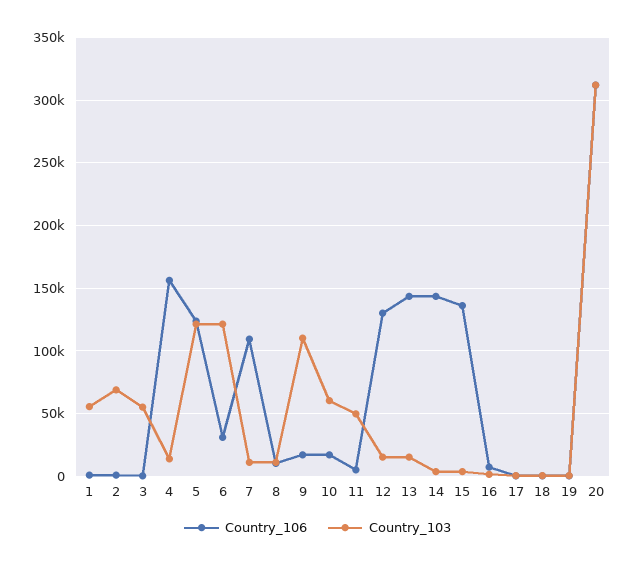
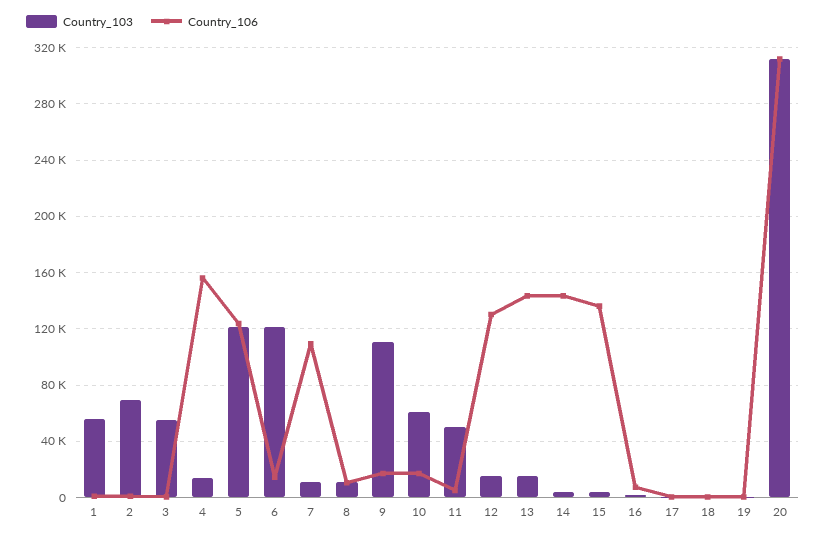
Country_106, 6: 30000 -> 15000

